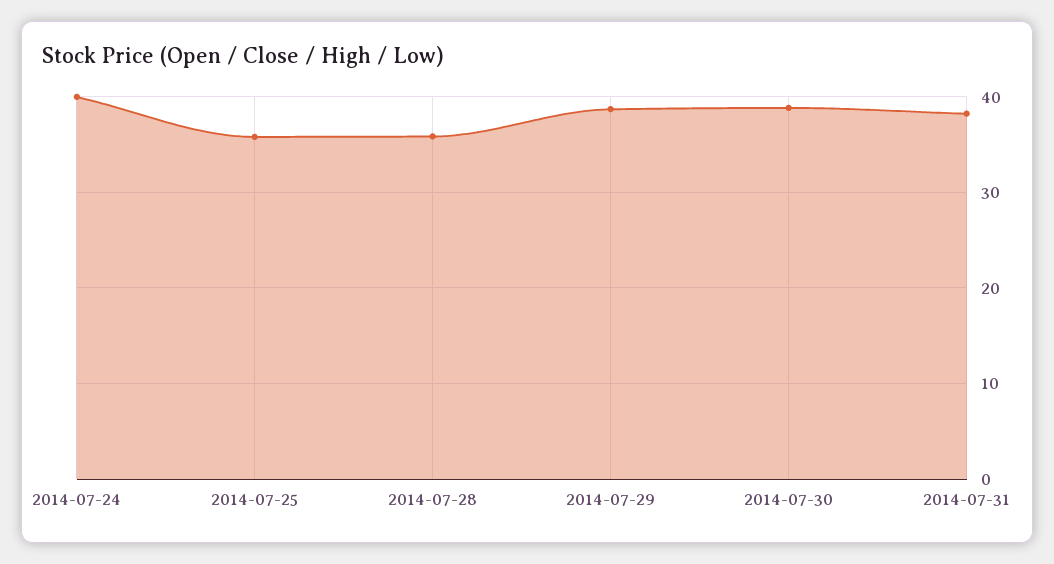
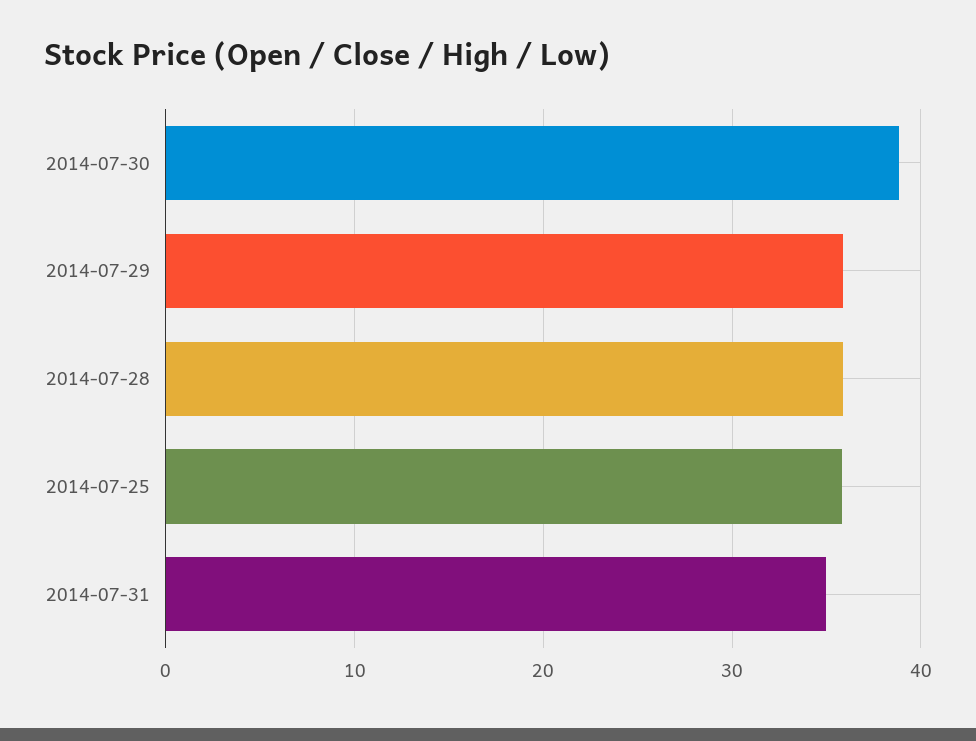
2014-07-24: 40 -> none
2014-07-29: 39 -> 36
2014-07-31: 38 -> 35

